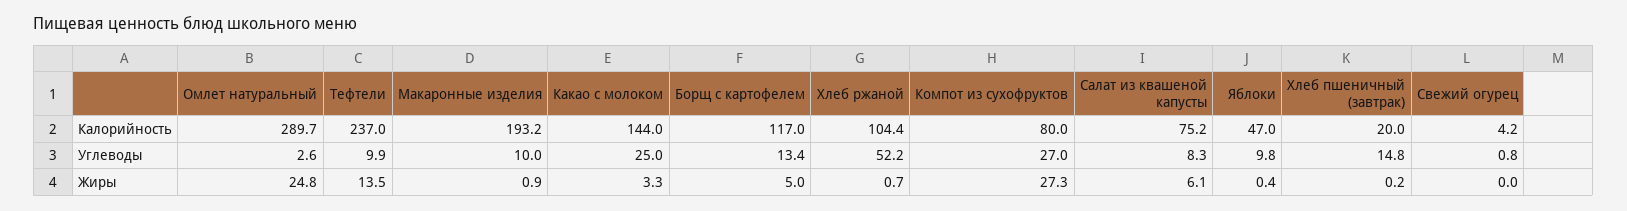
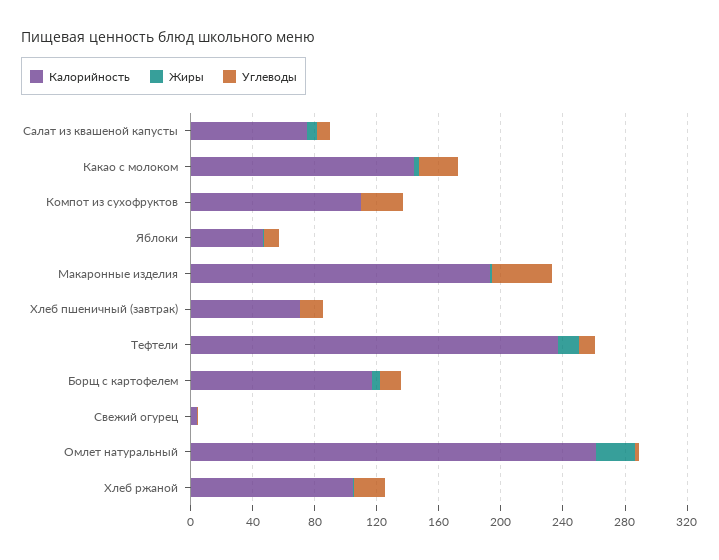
Калорийность, Омлет натуральный: 289.7 -> 260
Калорийность, Компот из сухофруктов: 80 -> 110
Калорийность, Хлеб пшеничный (завтрак): 20 -> 70
Углеводы, Макаронные изделия: 10 -> 40
Углеводы, Хлеб ржаной: 52.2 -> 20
Жиры, Компот из сухофруктов: 27.3 -> 0

